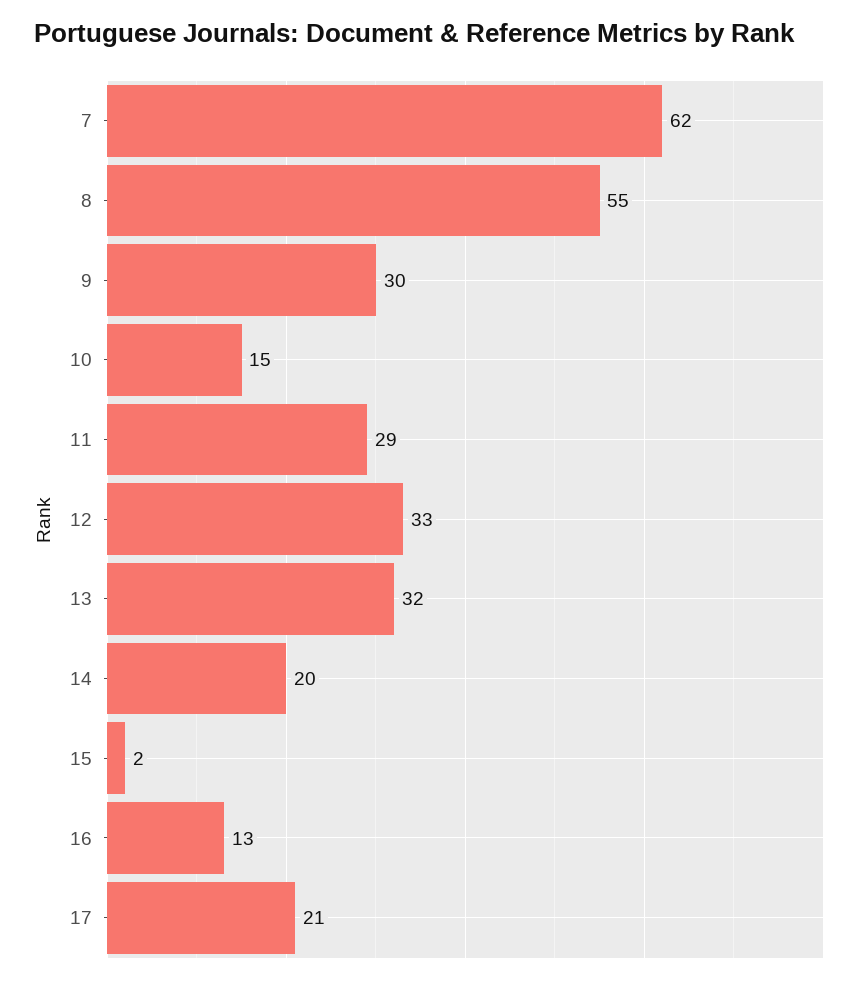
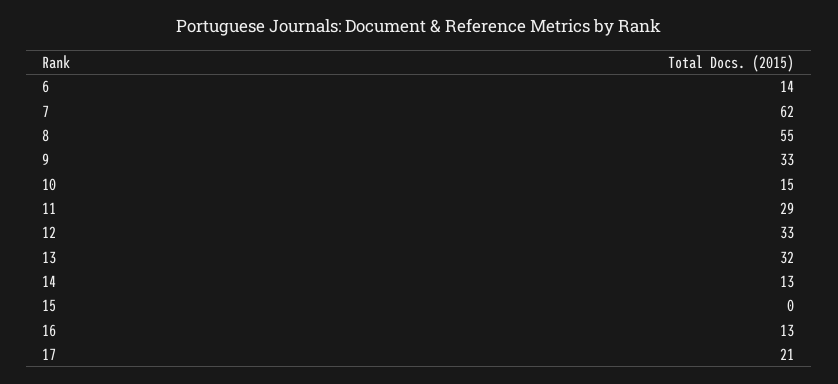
9: 30 -> 33
14: 20 -> 13
15: 2 -> 0
6: none -> 14

